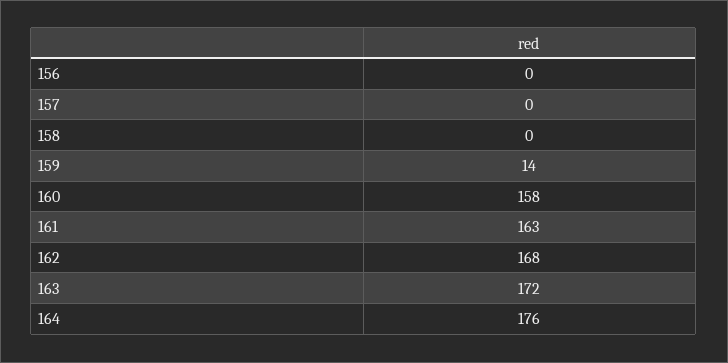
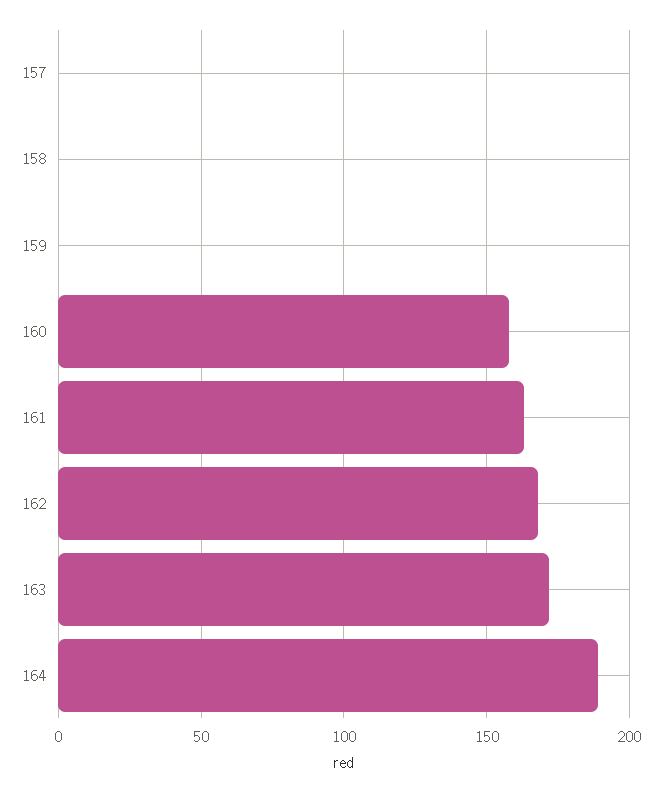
156: 0 -> none
159: 14 -> 0
164: 176 -> 190

